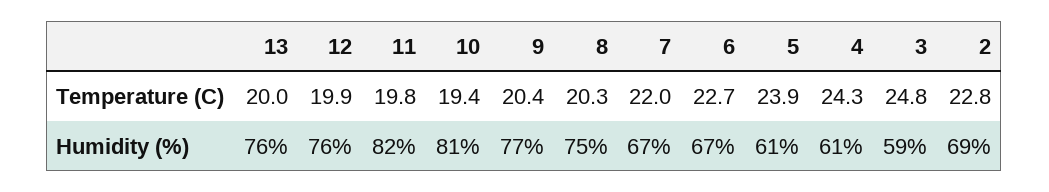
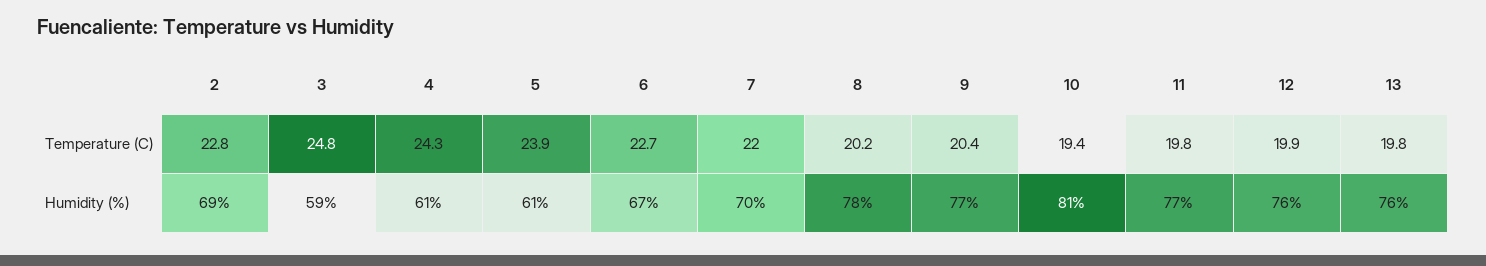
13, Temperature (C): 20 -> 19.8
8, Temperature (C): 20.3 -> 20.2
11, Humidity (%): 82 -> 77
8, Humidity (%): 75 -> 78
7, Humidity (%): 67 -> 70

